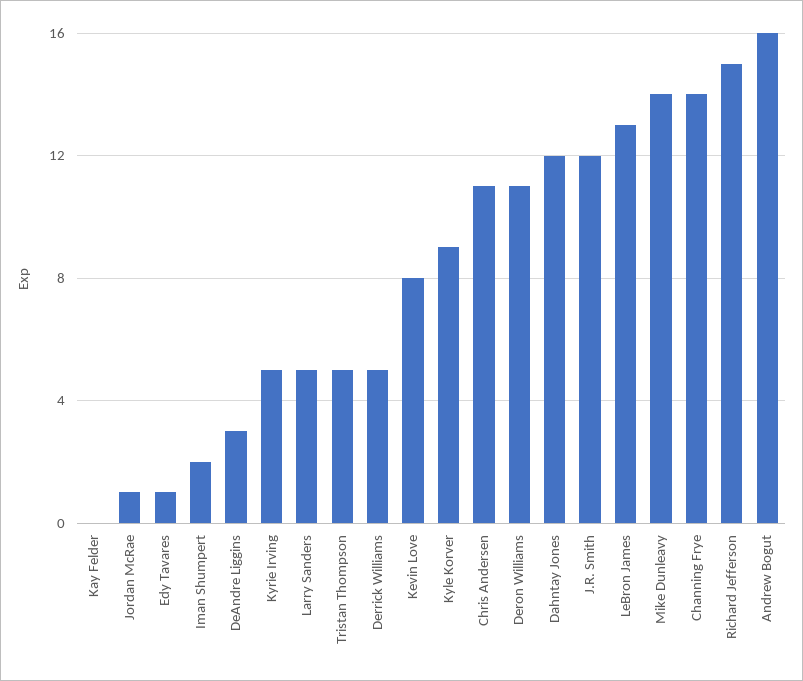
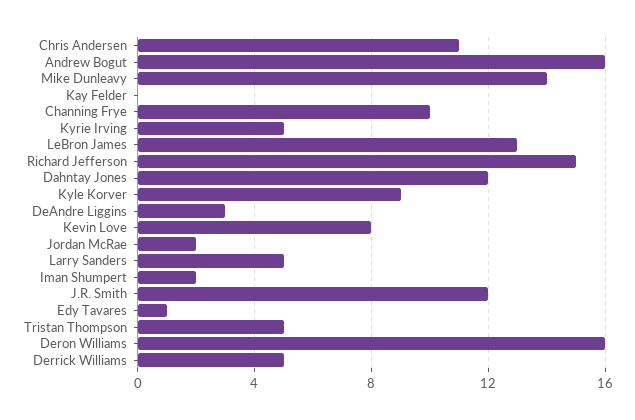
Jordan McRae: 1 -> 2
Deron Williams: 11 -> 16
Channing Frye: 14 -> 10

